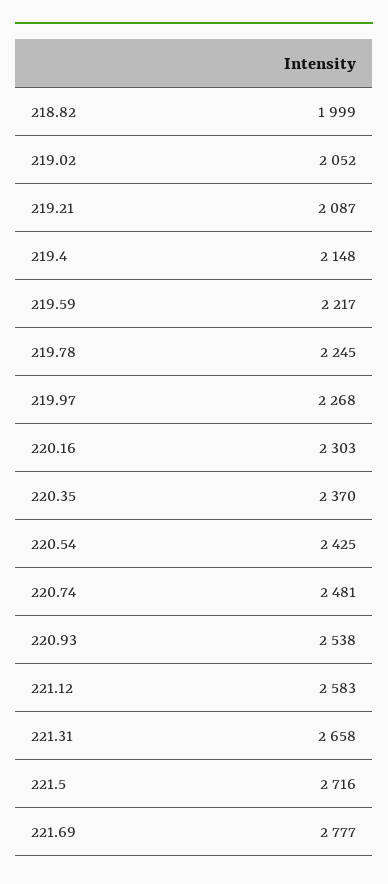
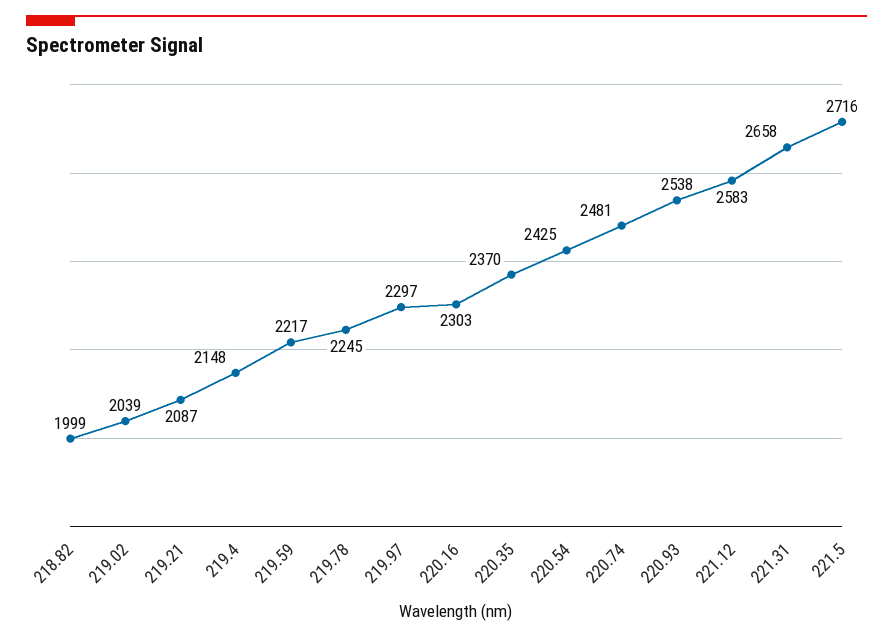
219.02: 2052 -> 2039
219.97: 2268 -> 2297
221.69: 2777 -> none

